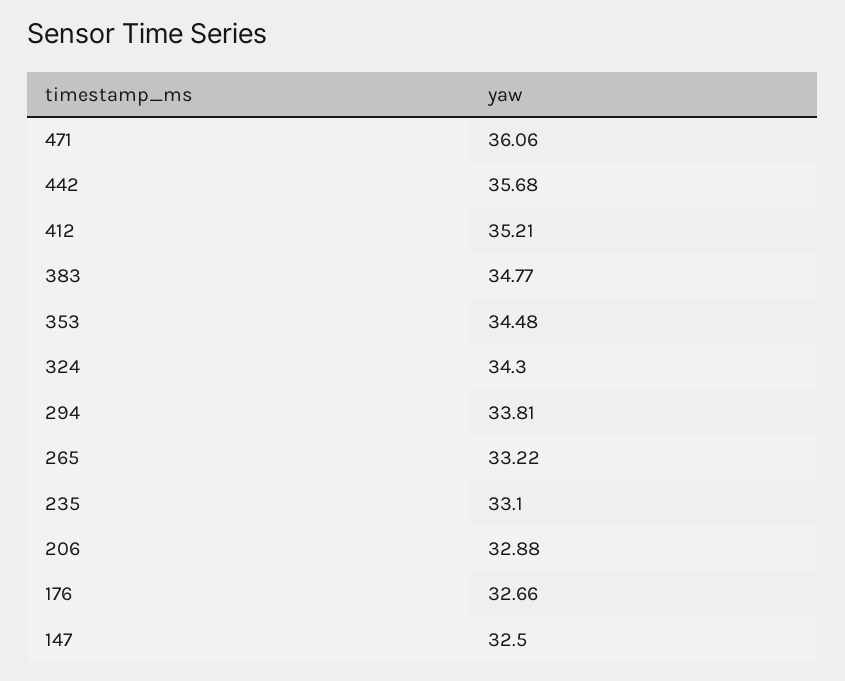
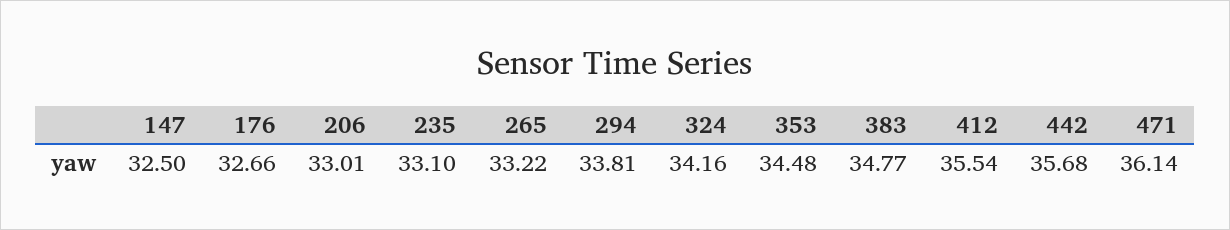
471: 36.06 -> 36.14
412: 35.21 -> 35.54
324: 34.3 -> 34.16
206: 32.88 -> 33.01

